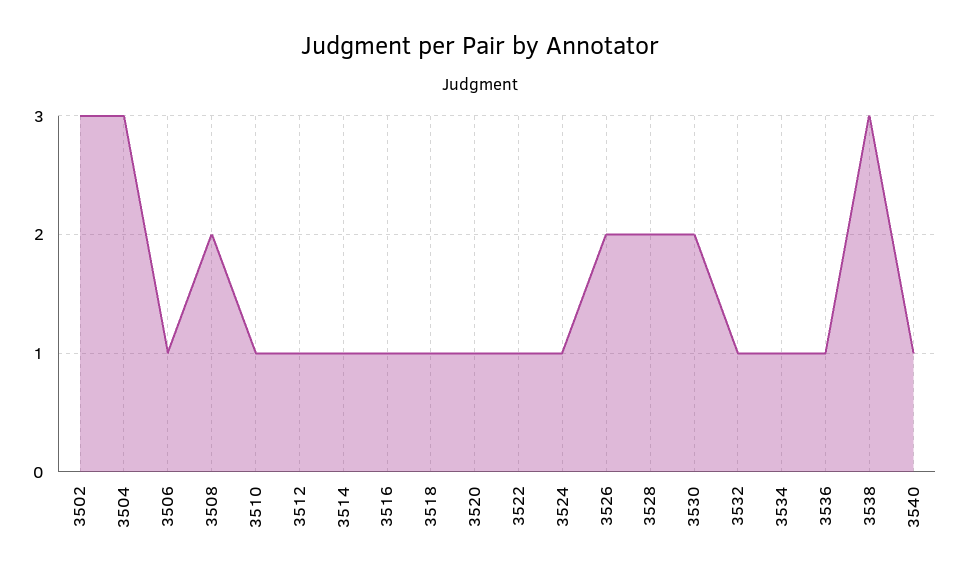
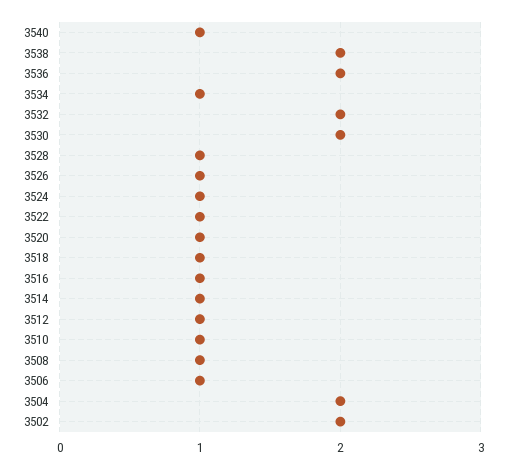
3502: 3 -> 2
3504: 3 -> 2
3508: 2 -> 1
3526: 2 -> 1
3528: 2 -> 1
3532: 1 -> 2
3536: 1 -> 2
3538: 3 -> 2

